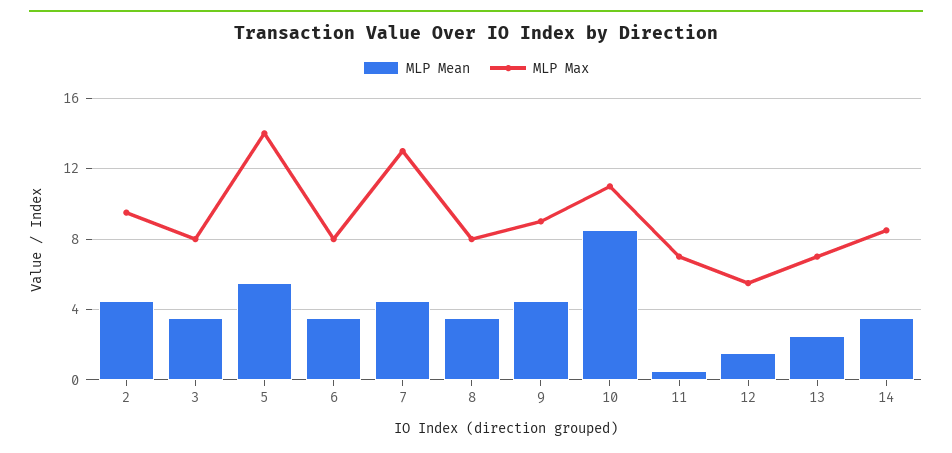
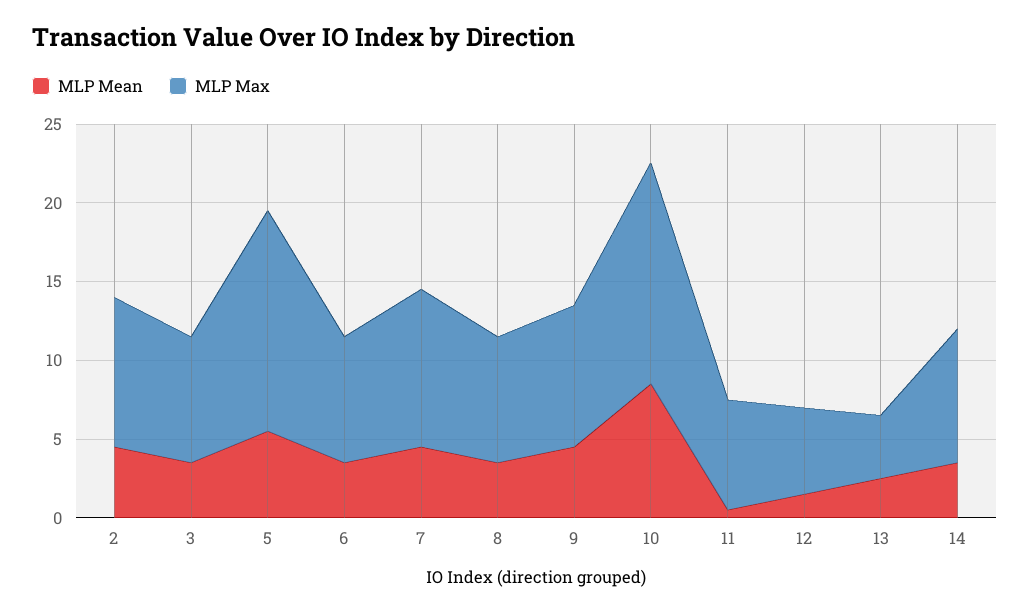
MLP Max, 7: 13 -> 10
MLP Max, 10: 11 -> 14
MLP Max, 13: 7 -> 4

